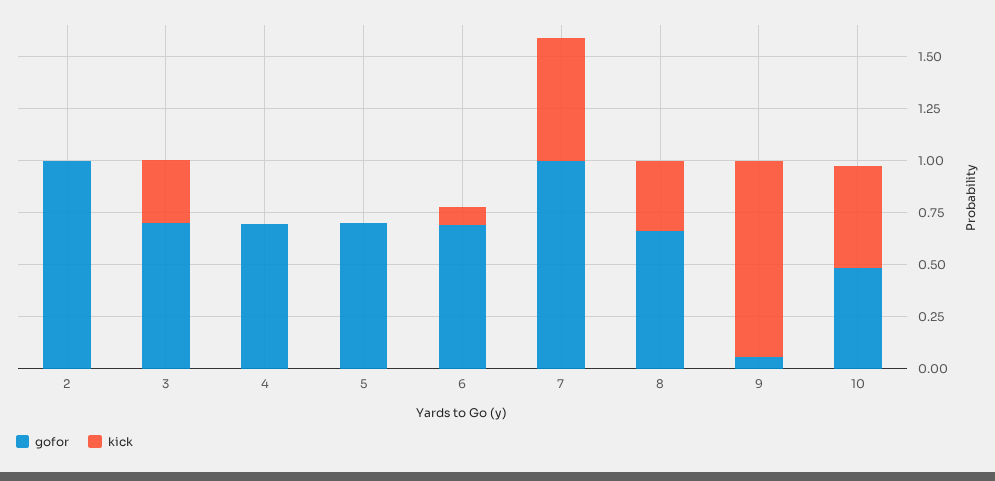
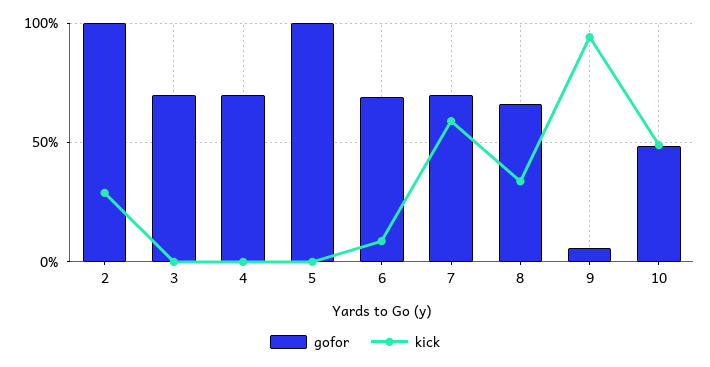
kick, 2: 0 -> 0.3
kick, 3: 0.3 -> 0
gofor, 5: 0.7 -> 1
gofor, 7: 1 -> 0.7

